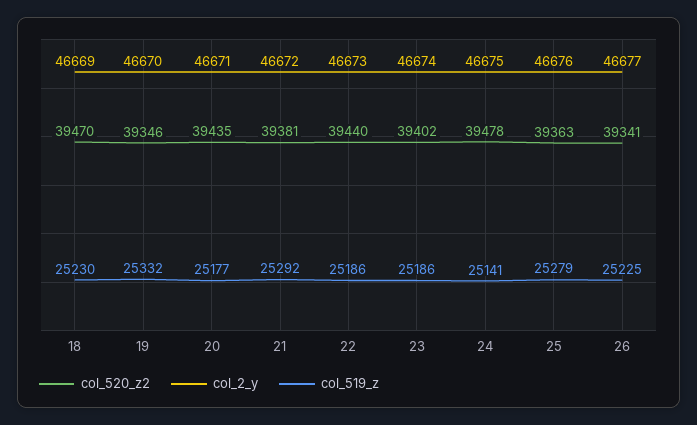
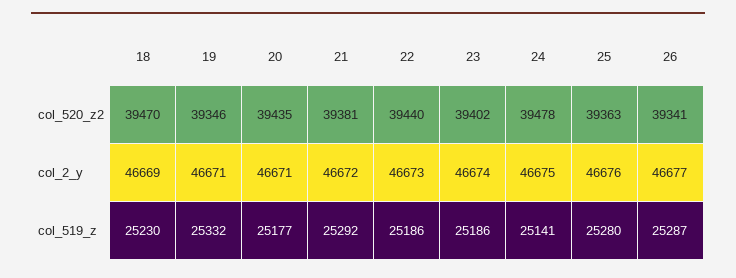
col_2_y, 19: 46670 -> 46671
col_519_z, 25: 25279 -> 25280
col_519_z, 26: 25225 -> 25287

